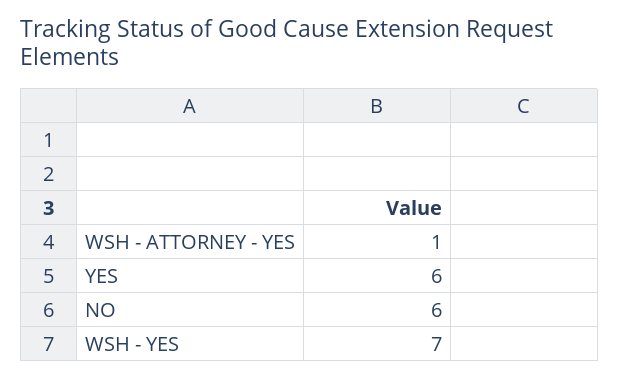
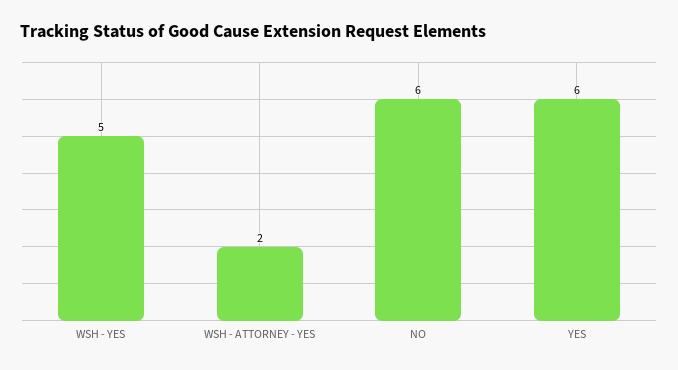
WSH - ATTORNEY - YES: 1 -> 2
WSH - YES: 7 -> 5

